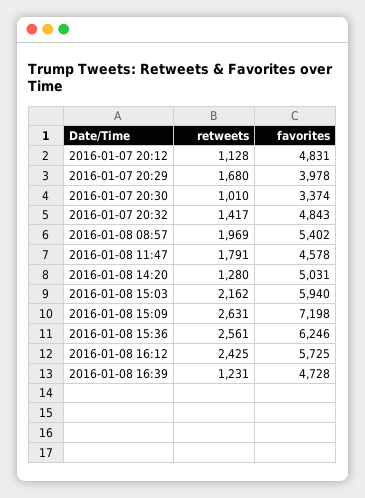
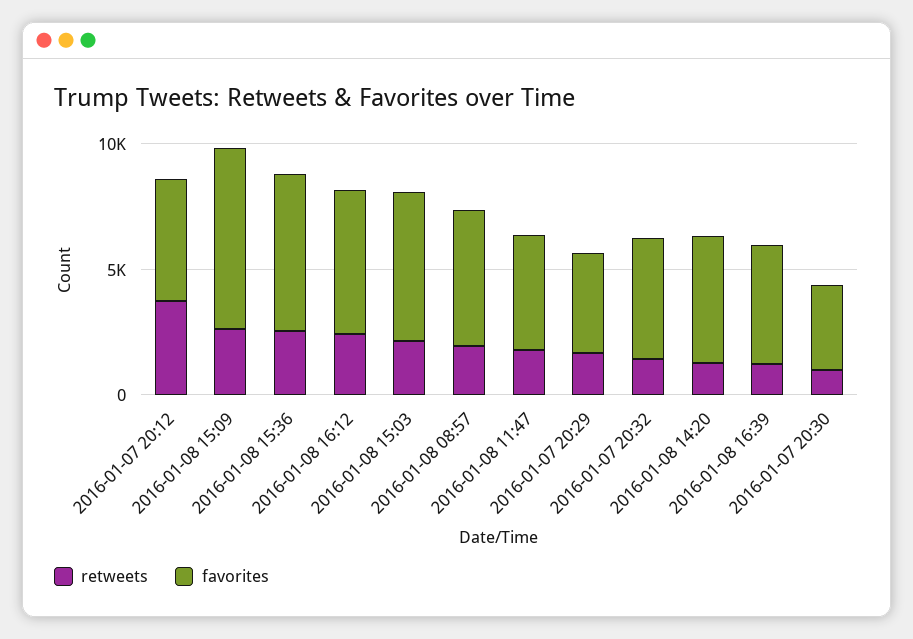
retweets, 2016-01-07 20:12: 1128 -> 4000

